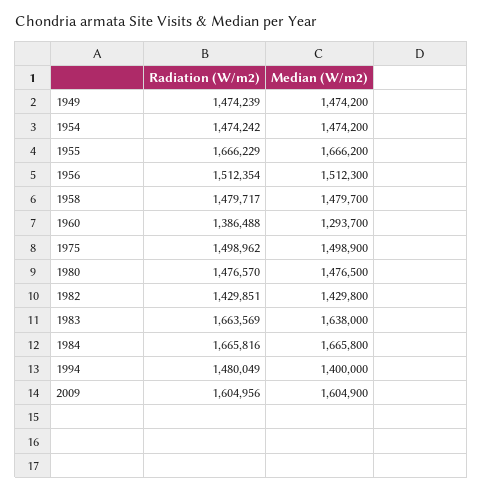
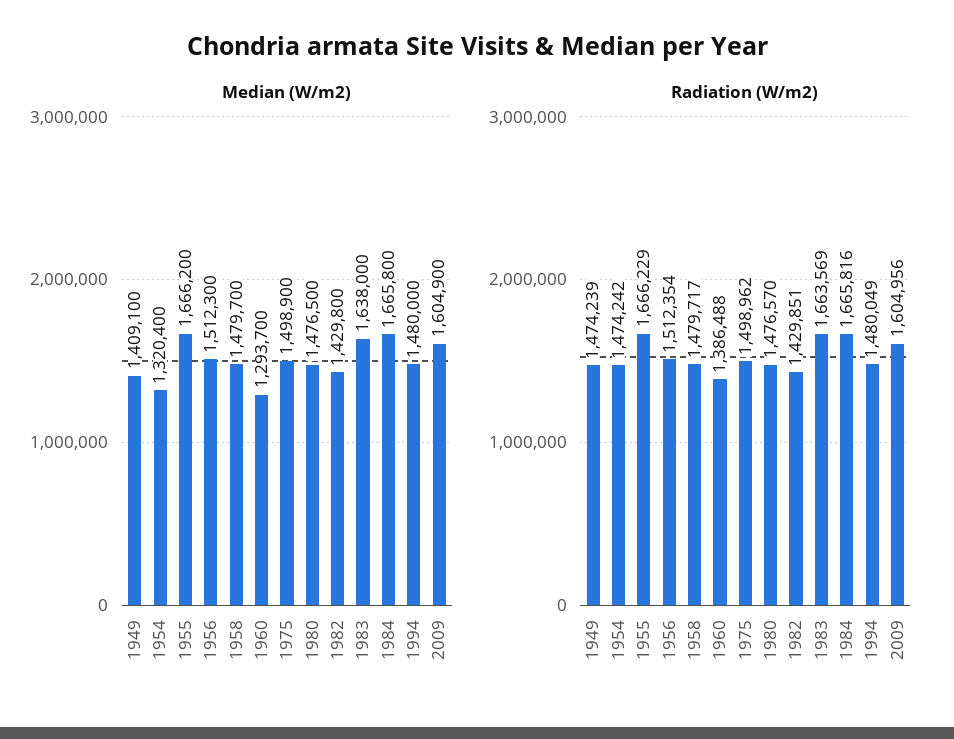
Median (W/m2), 1949: 1474200 -> 1409100
Median (W/m2), 1954: 1474200 -> 1320400
Median (W/m2), 1994: 1400000 -> 1480000

